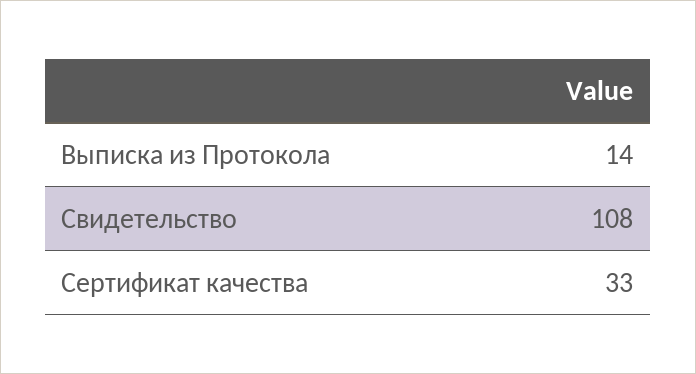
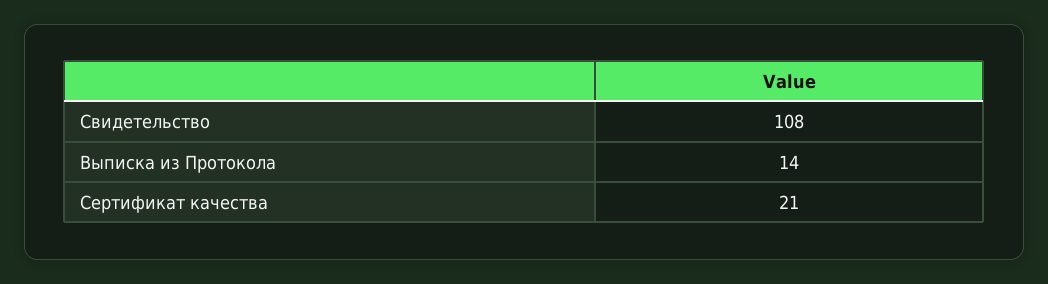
Сертификат качества: 33 -> 21

